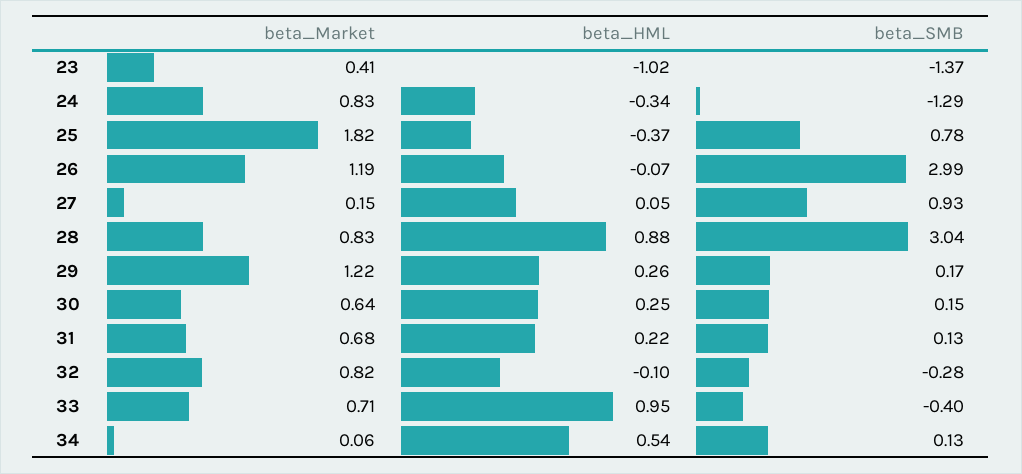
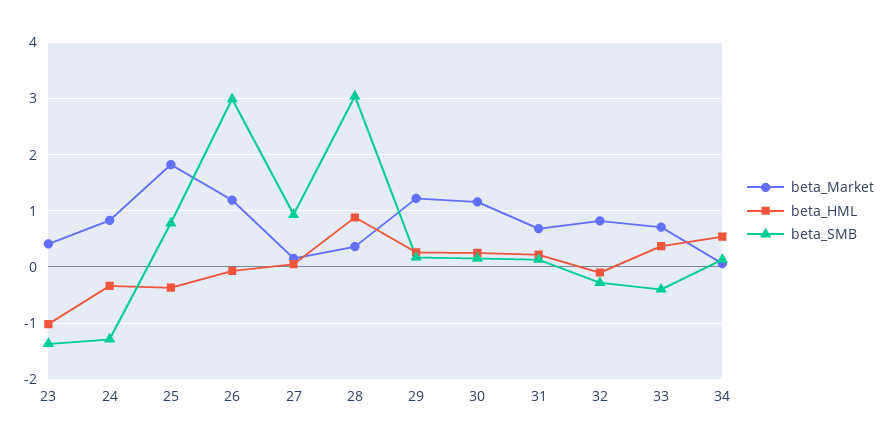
beta_Market, 28: 0.83 -> 0.4
beta_Market, 30: 0.64 -> 1.2
beta_HML, 33: 0.95 -> 0.4

